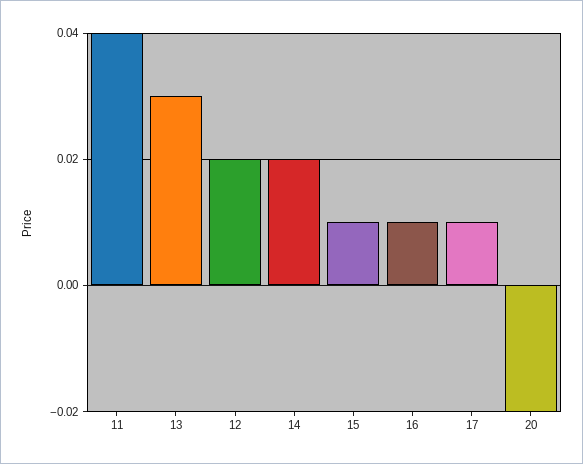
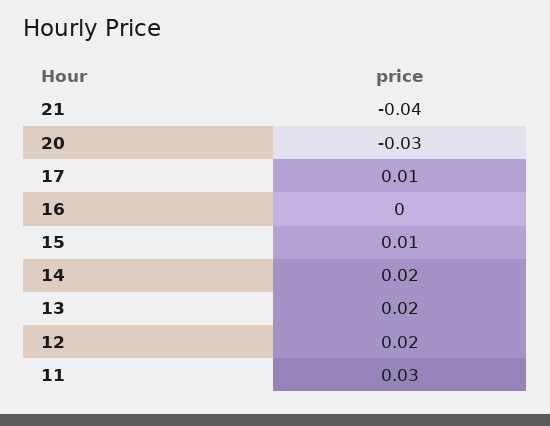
11: 0.04 -> 0.03
13: 0.03 -> 0.02
16: 0.01 -> 0
20: -0.02 -> -0.03
21: none -> -0.04

